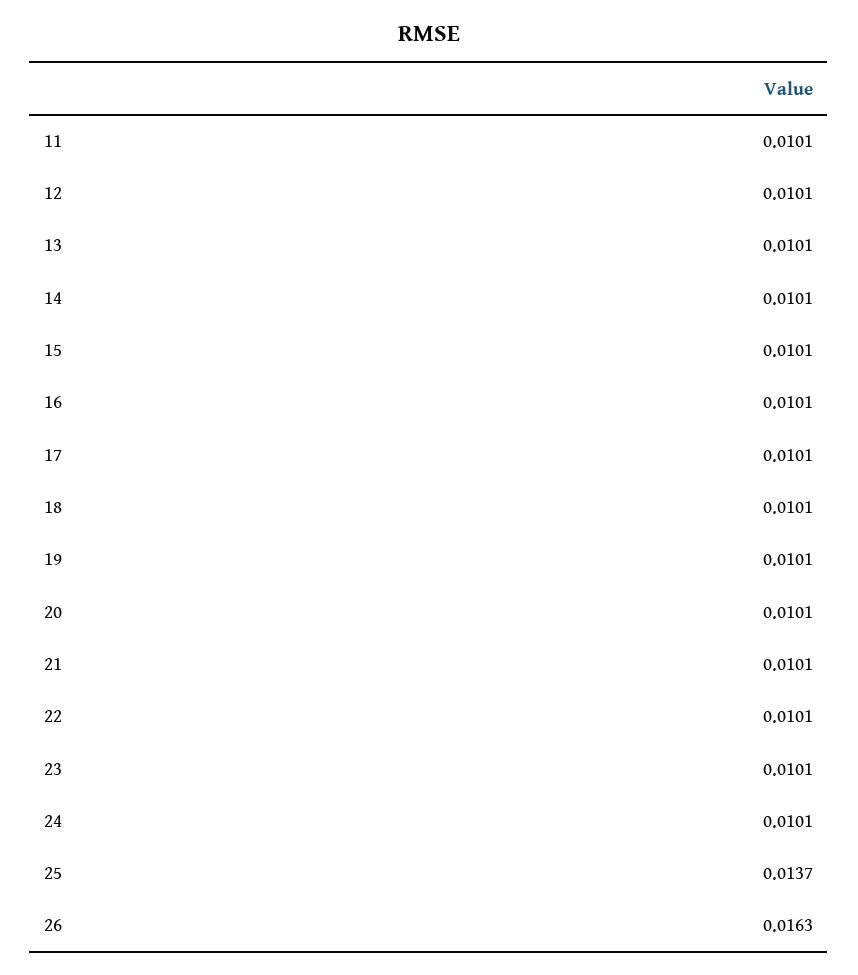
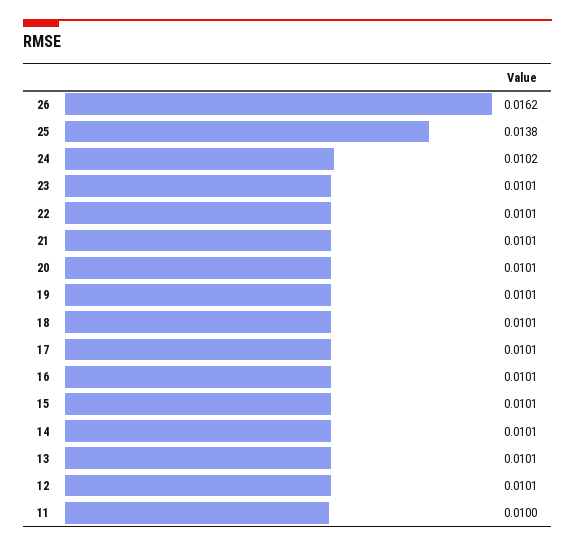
11: 0.0101 -> 0.01
24: 0.0101 -> 0.0102
25: 0.0137 -> 0.0138
26: 0.0163 -> 0.0162

